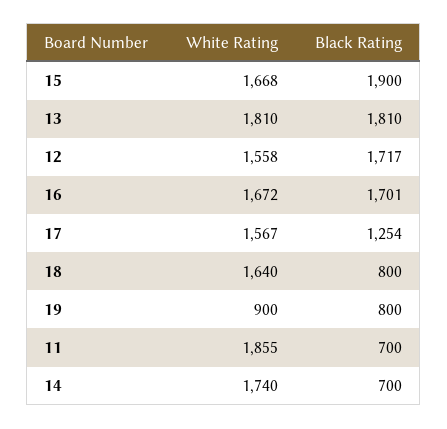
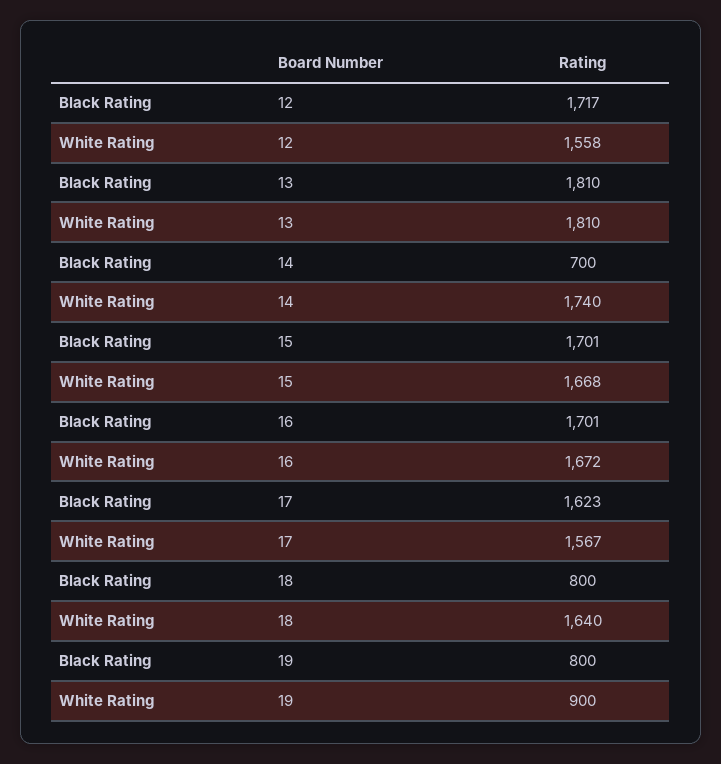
Black Rating, 15: 1900 -> 1701
Black Rating, 17: 1254 -> 1623
White Rating, 11: 1855 -> none
Black Rating, 11: 700 -> none

